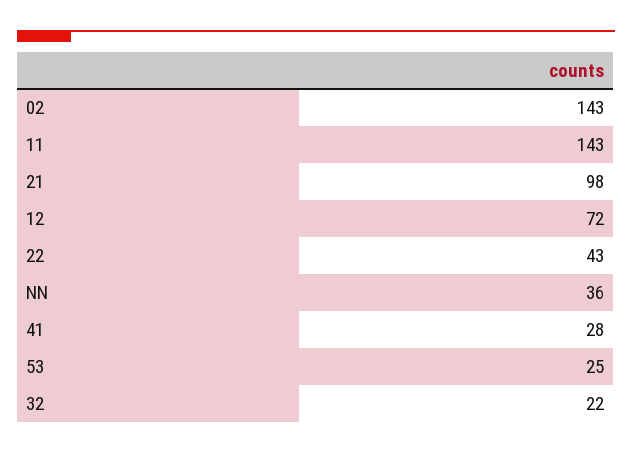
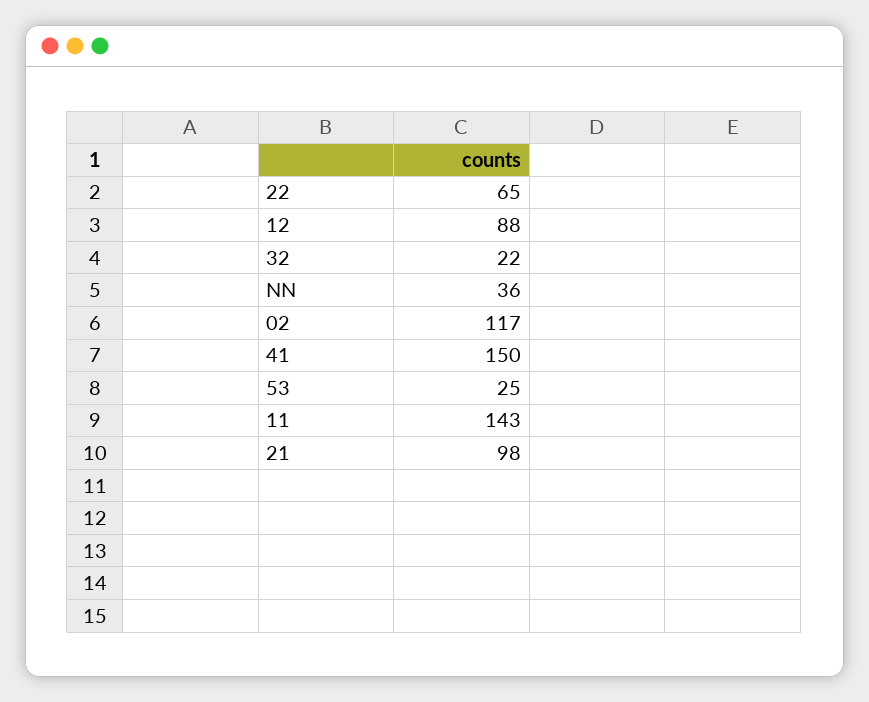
02: 143 -> 117
12: 72 -> 88
22: 43 -> 65
41: 28 -> 150

